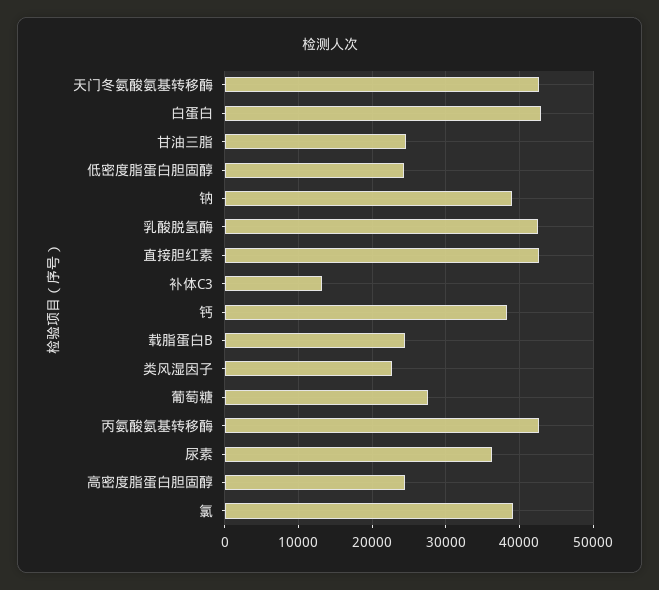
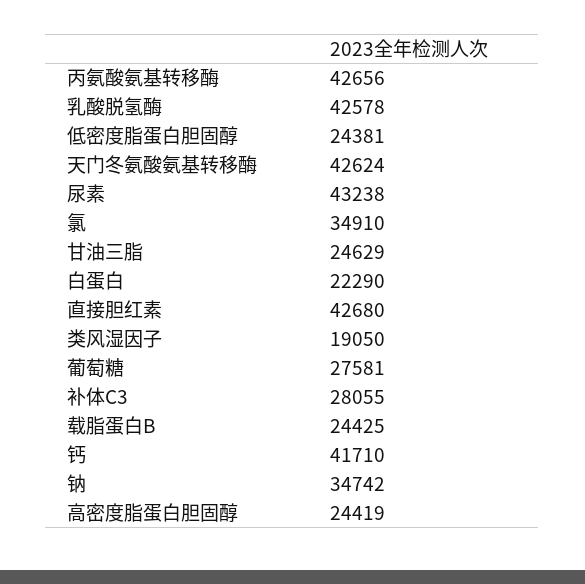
白蛋白: 43000 -> 22290
钠: 39000 -> 34742
补体C3: 13000 -> 28055
钙: 38000 -> 41710
类风湿因子: 23000 -> 19050
尿素: 36000 -> 43238
氯: 39000 -> 34910

